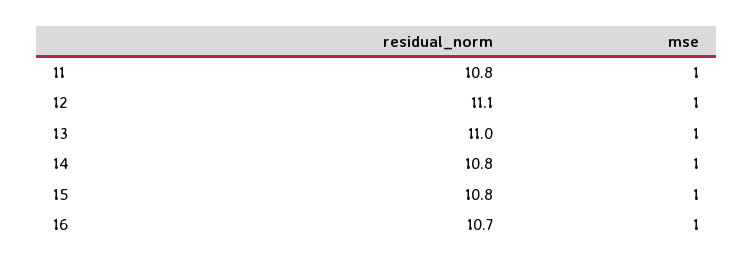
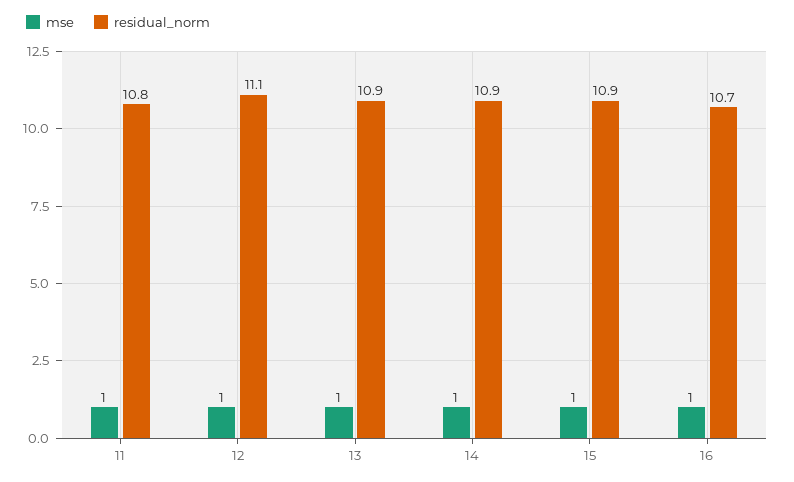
residual_norm, 13: 11 -> 10.9
residual_norm, 14: 10.8 -> 10.9
residual_norm, 15: 10.8 -> 10.9

